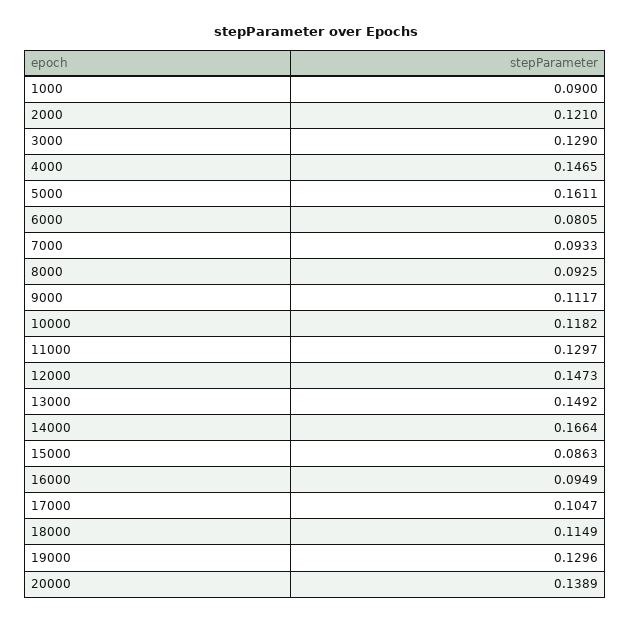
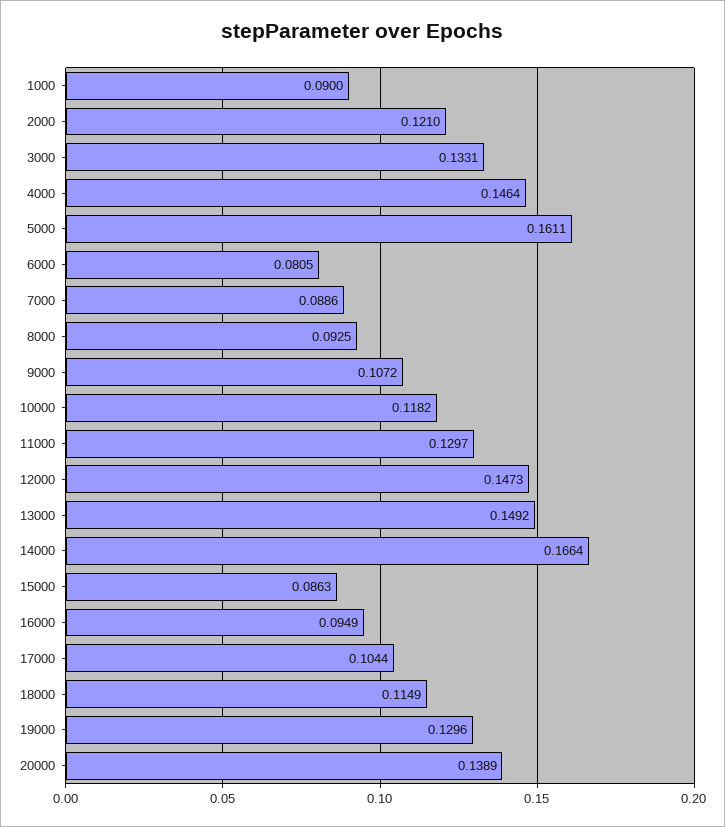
3000: 0.129 -> 0.1331
4000: 0.1465 -> 0.1464
7000: 0.0933 -> 0.0886
9000: 0.1117 -> 0.1072
17000: 0.1047 -> 0.1044

